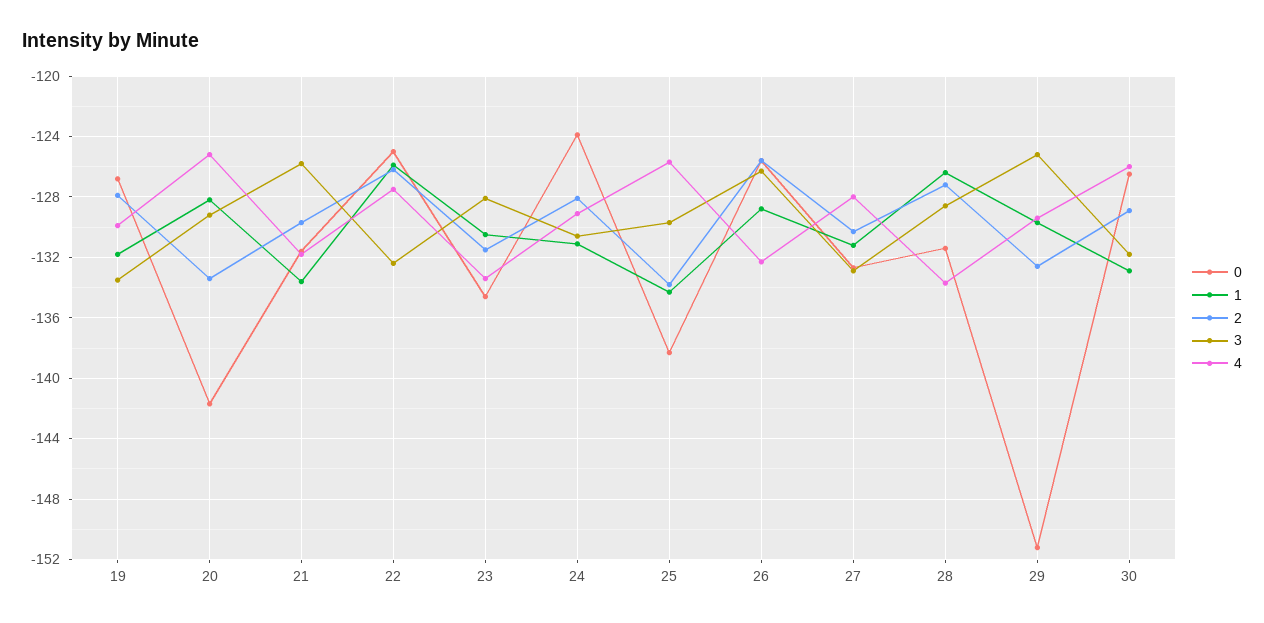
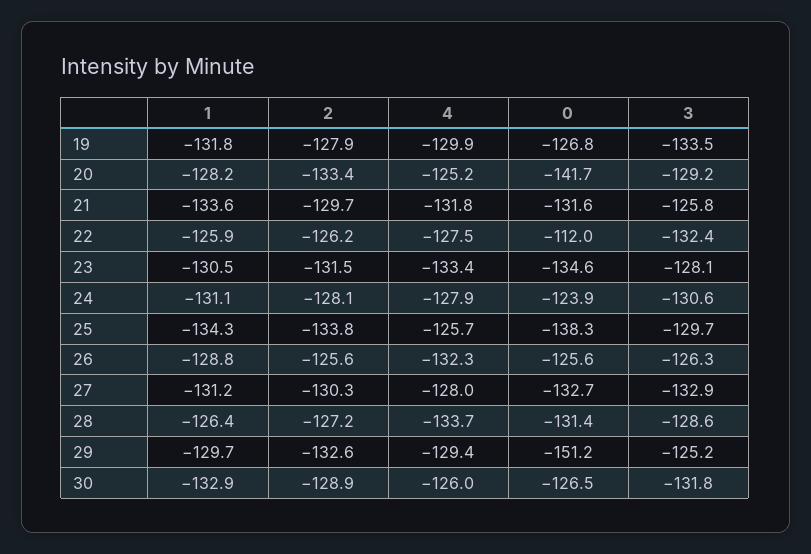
0, 22: -125 -> -112
4, 24: -129 -> -127.9

